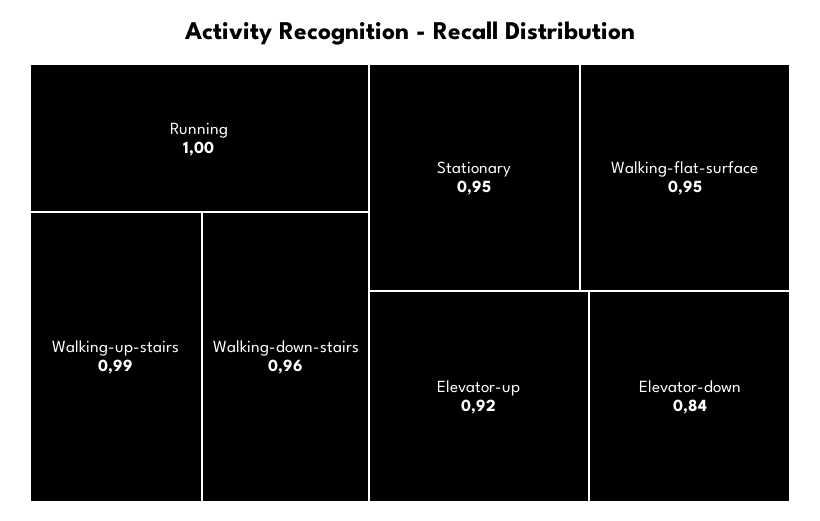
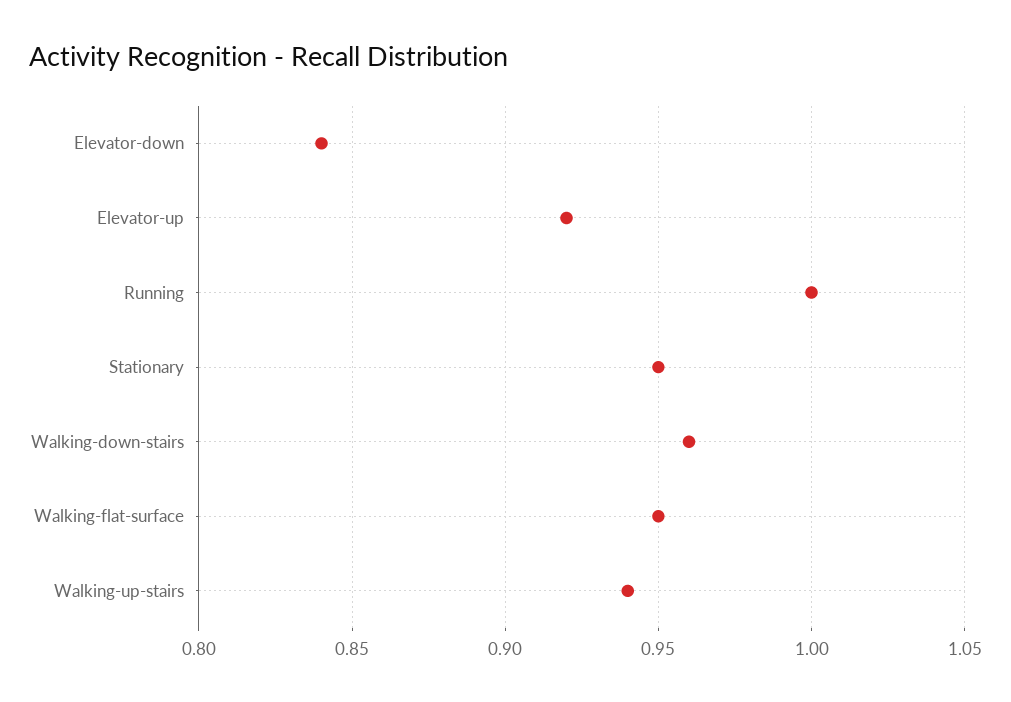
Walking-up-stairs: 0.99 -> 0.94

